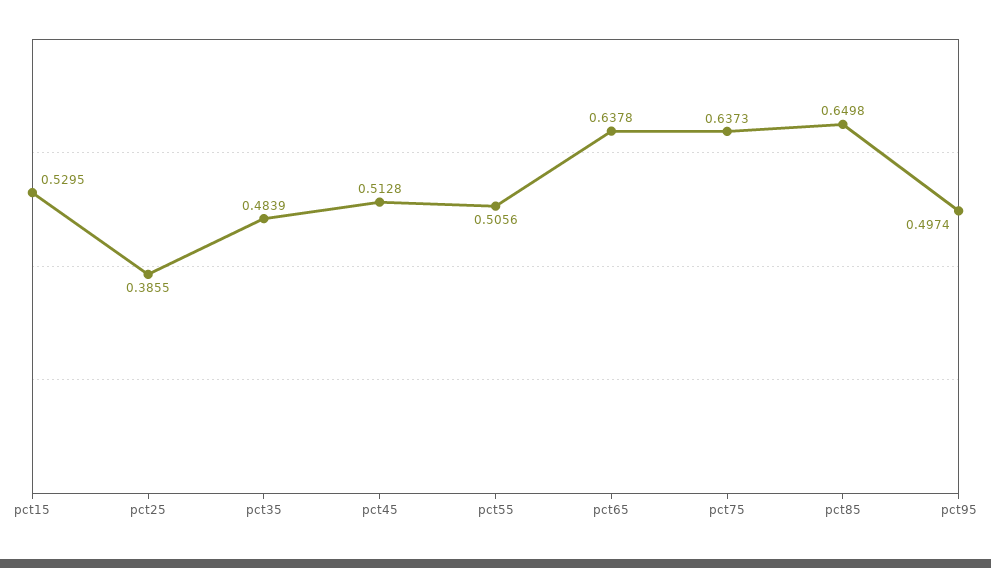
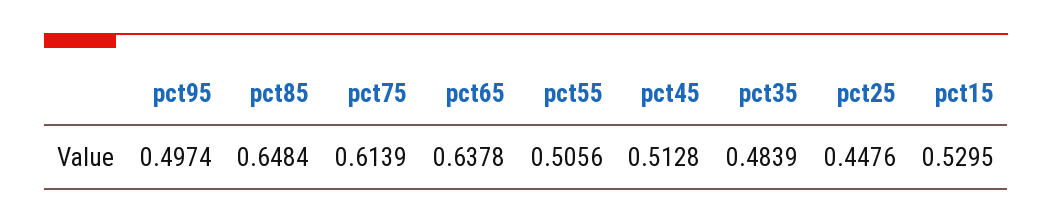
pct25: 0.3855 -> 0.4476
pct75: 0.6373 -> 0.6139
pct85: 0.6498 -> 0.6484

